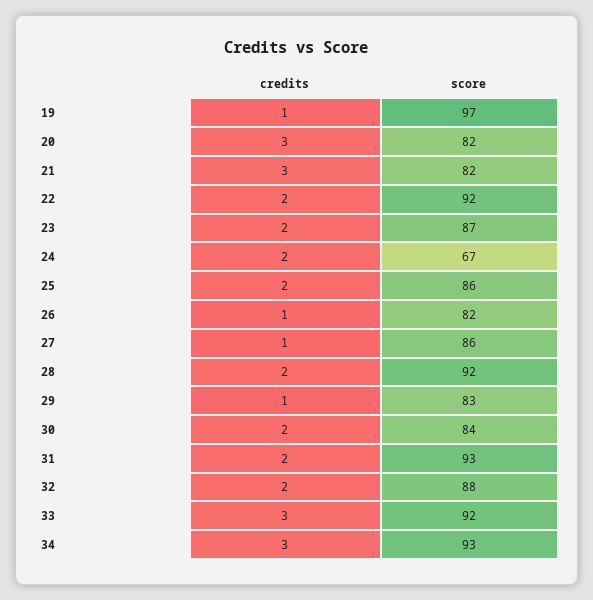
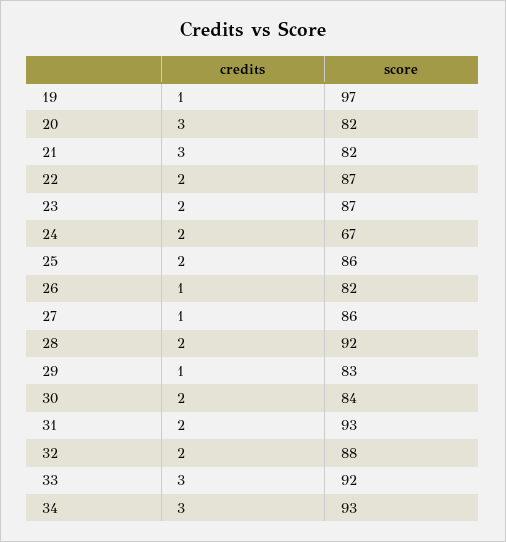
score, 22: 92 -> 87

